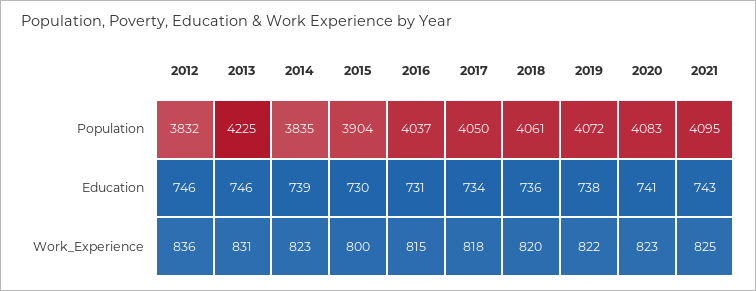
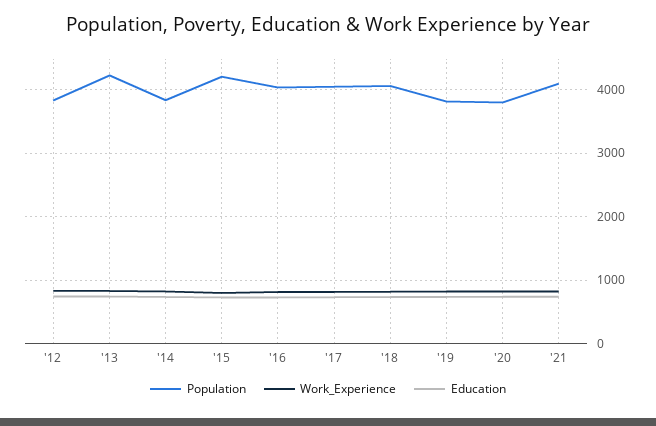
Population, 2015: 3904 -> 4200
Population, 2019: 4072 -> 3800
Population, 2020: 4083 -> 3800

